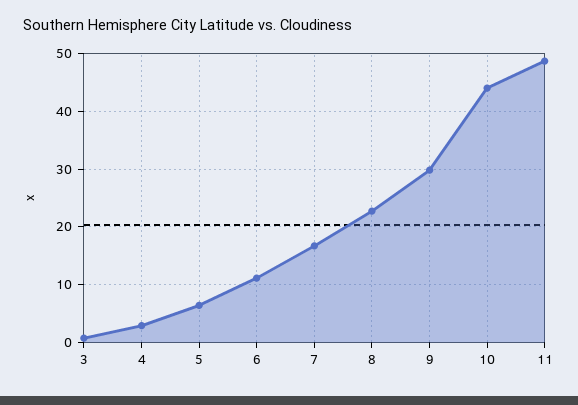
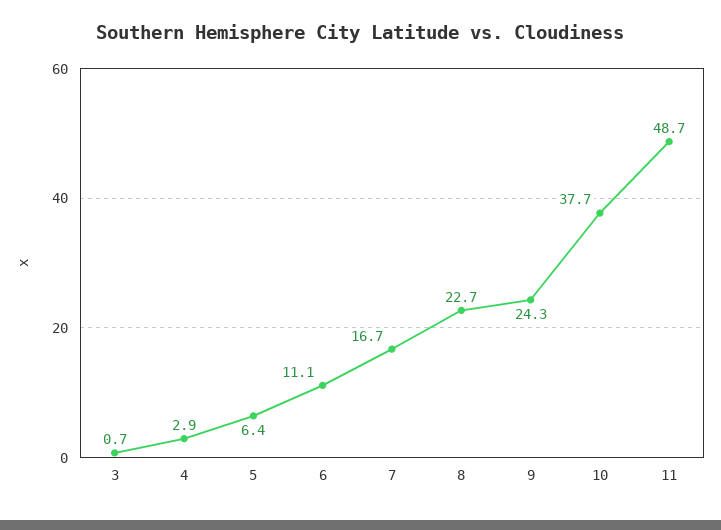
9: 30 -> 24.3
10: 44 -> 37.7

